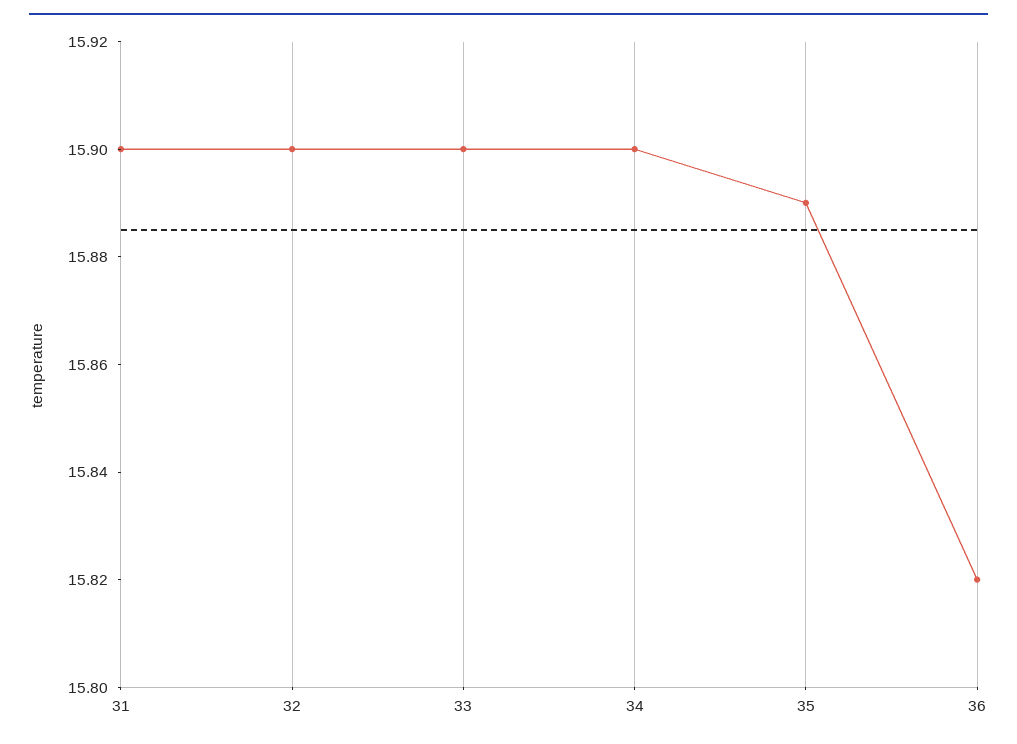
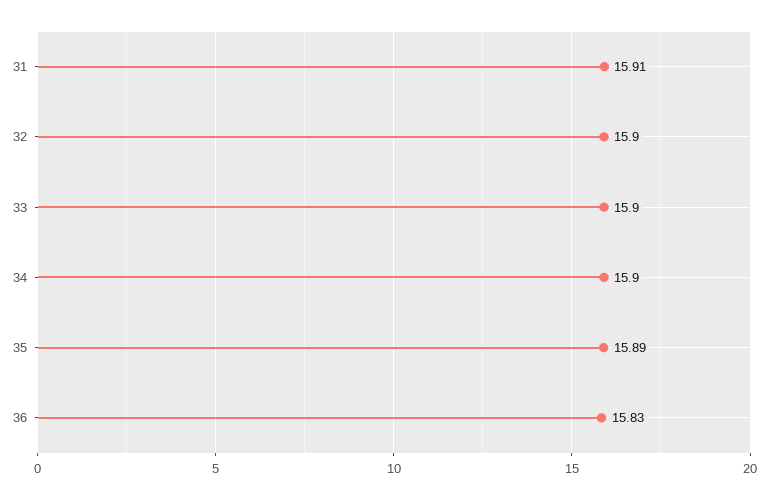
31: 15.9 -> 15.91
36: 15.82 -> 15.83

